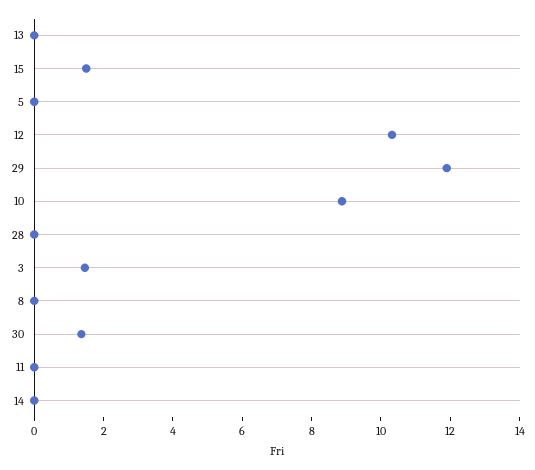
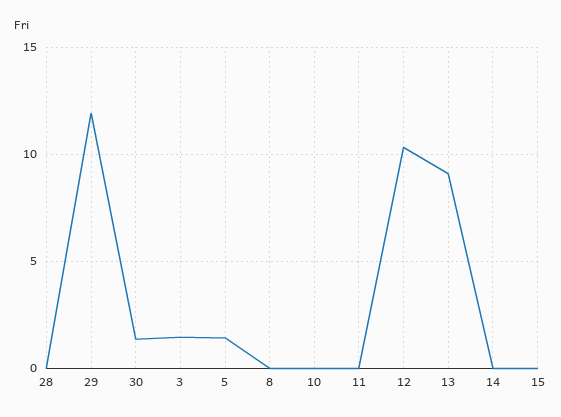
13: 0 -> 9
15: 1.5 -> 0
5: 0 -> 1.5
10: 9 -> 0

